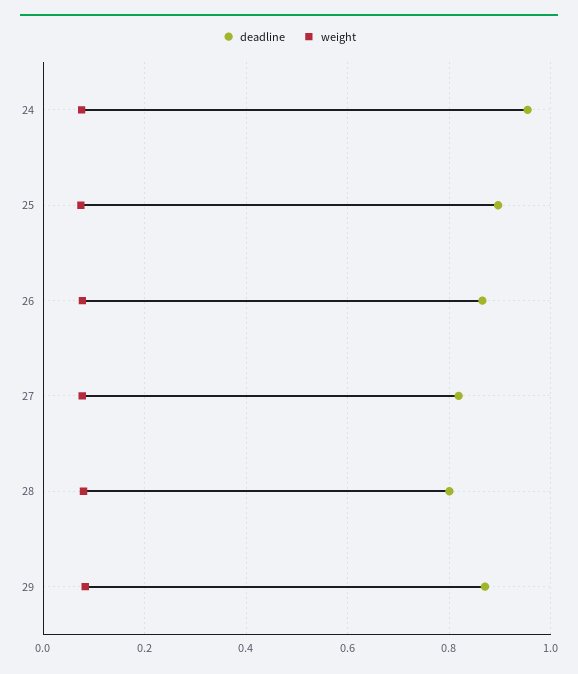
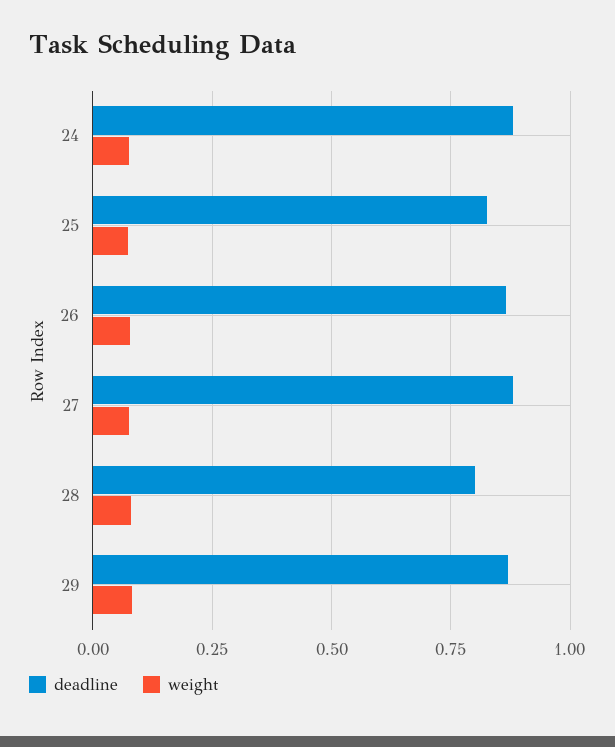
deadline, 24: 0.96 -> 0.875
deadline, 25: 0.9 -> 0.825
deadline, 27: 0.82 -> 0.875

